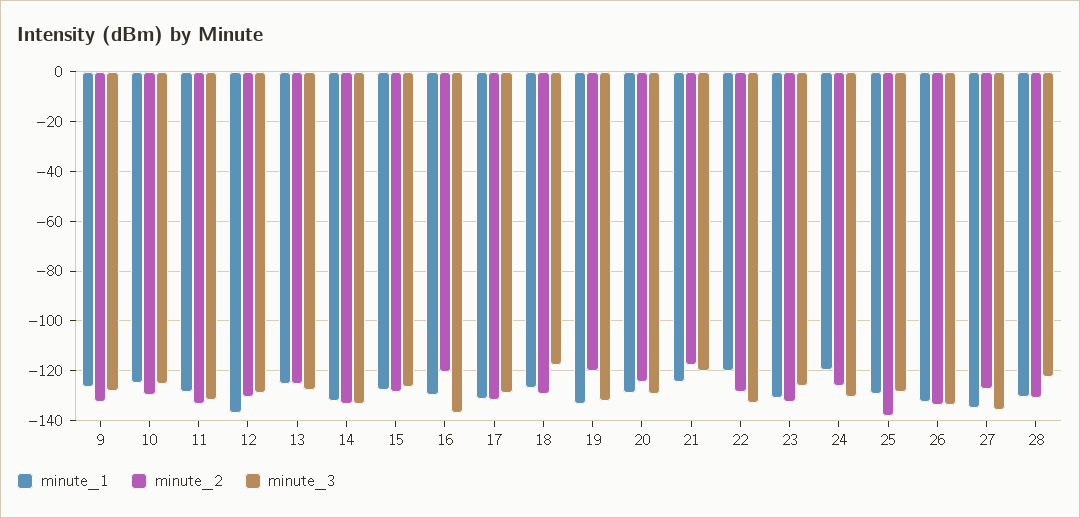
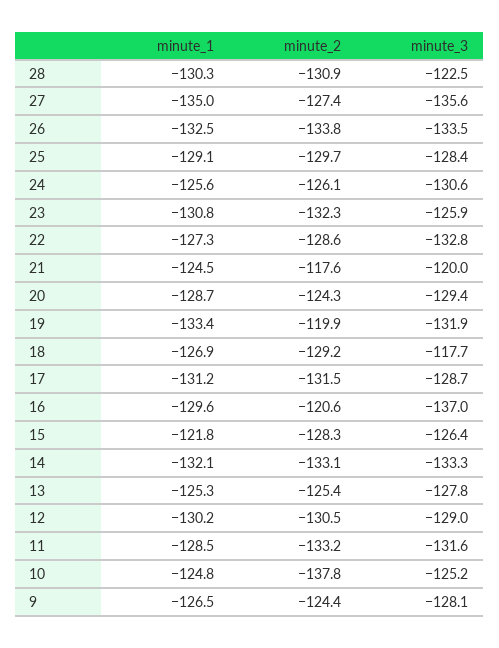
minute_2, 9: -132.5 -> -124.4
minute_2, 10: -130 -> -137.8
minute_1, 12: -137.5 -> -130.2
minute_1, 15: -127.5 -> -121.8
minute_1, 22: -120 -> -127.3
minute_1, 24: -120 -> -125.6
minute_2, 25: -137.5 -> -129.7

